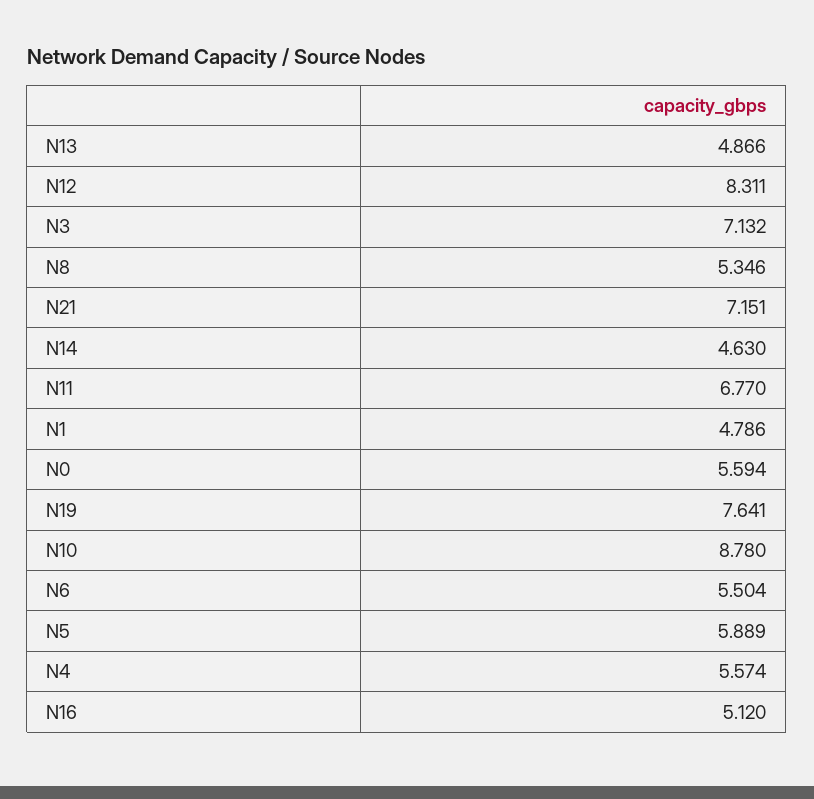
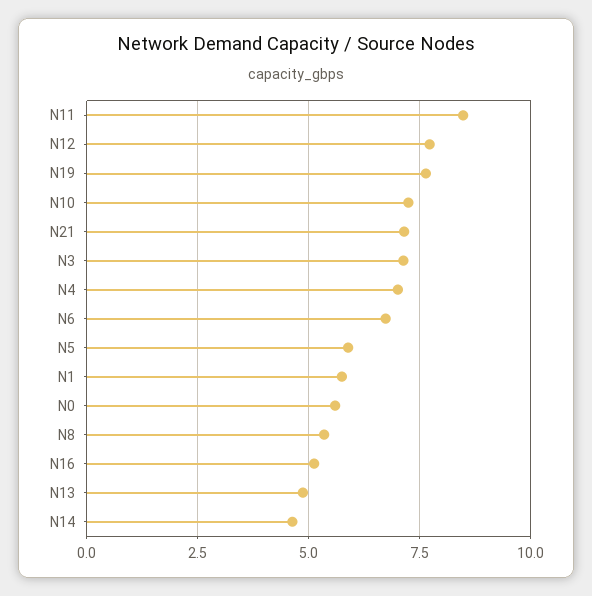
N12: 8.311 -> 7.75
N11: 6.77 -> 8.5
N1: 4.786 -> 5.75
N10: 8.78 -> 7.25
N6: 5.504 -> 6.75
N4: 5.574 -> 7

